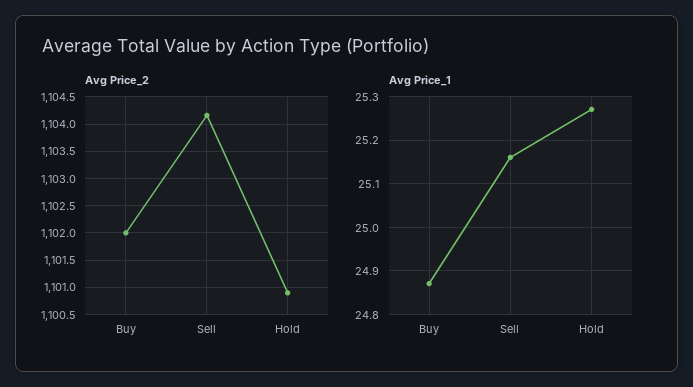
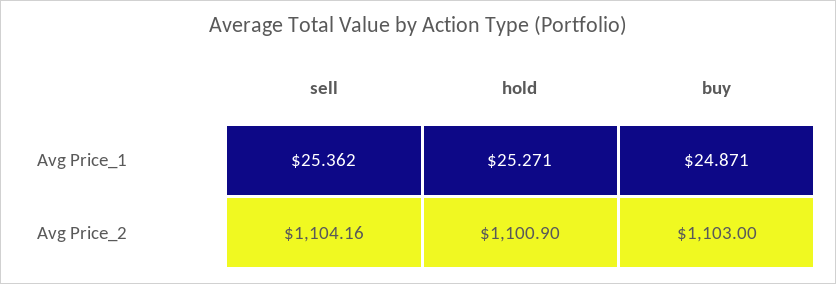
Avg Price_2, Buy: 1102 -> 1103
Avg Price_1, Sell: 25.16 -> 25.362

